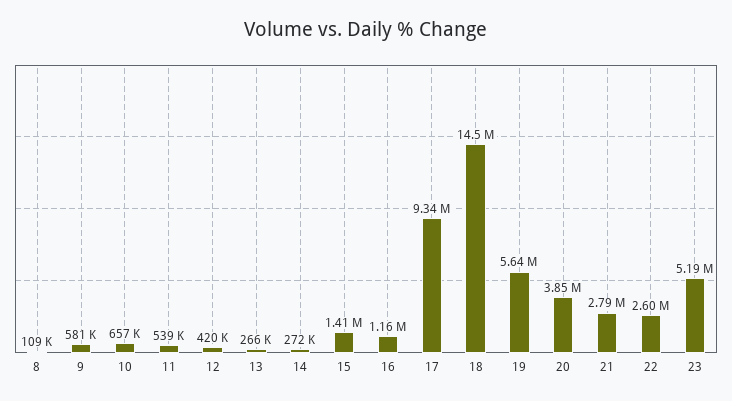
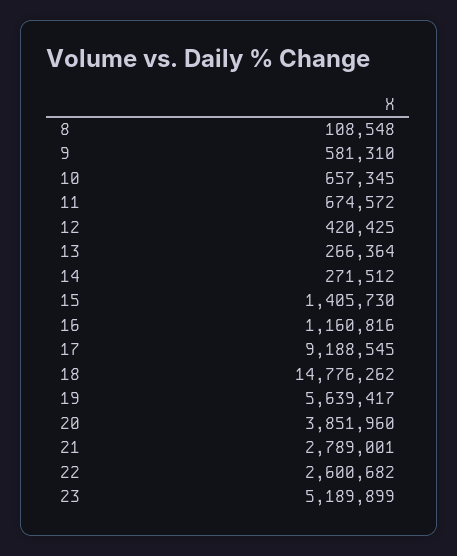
11: 539000 -> 674572
17: 9340000 -> 9188545
18: 14500000 -> 14776262

